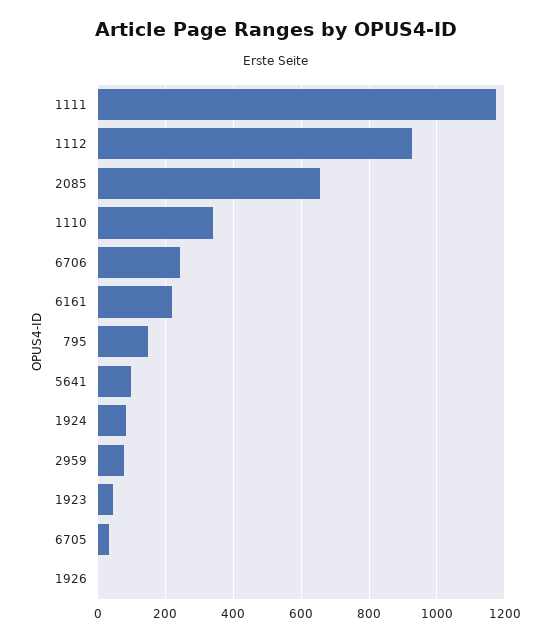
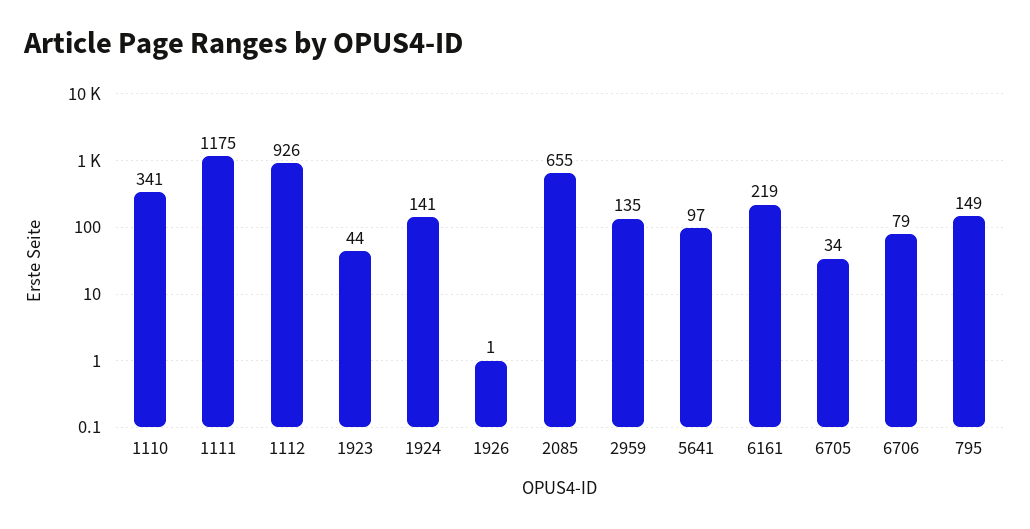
6706: 240 -> 79
1924: 80 -> 141
2959: 80 -> 135

